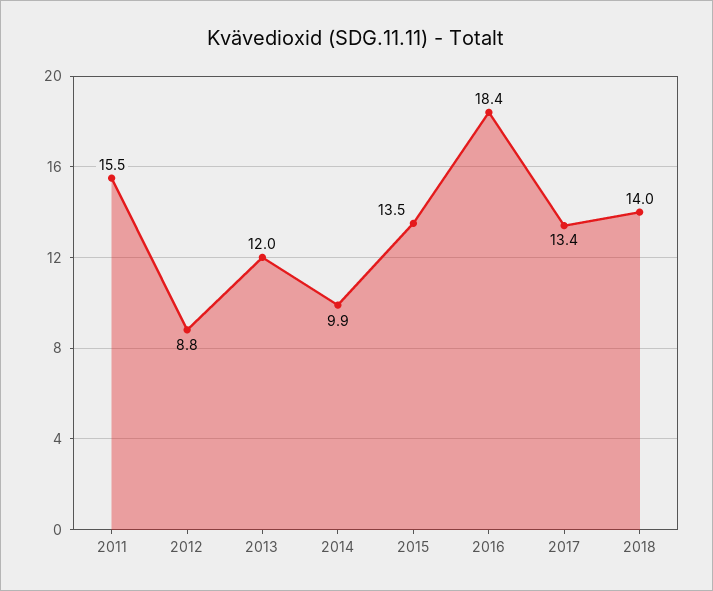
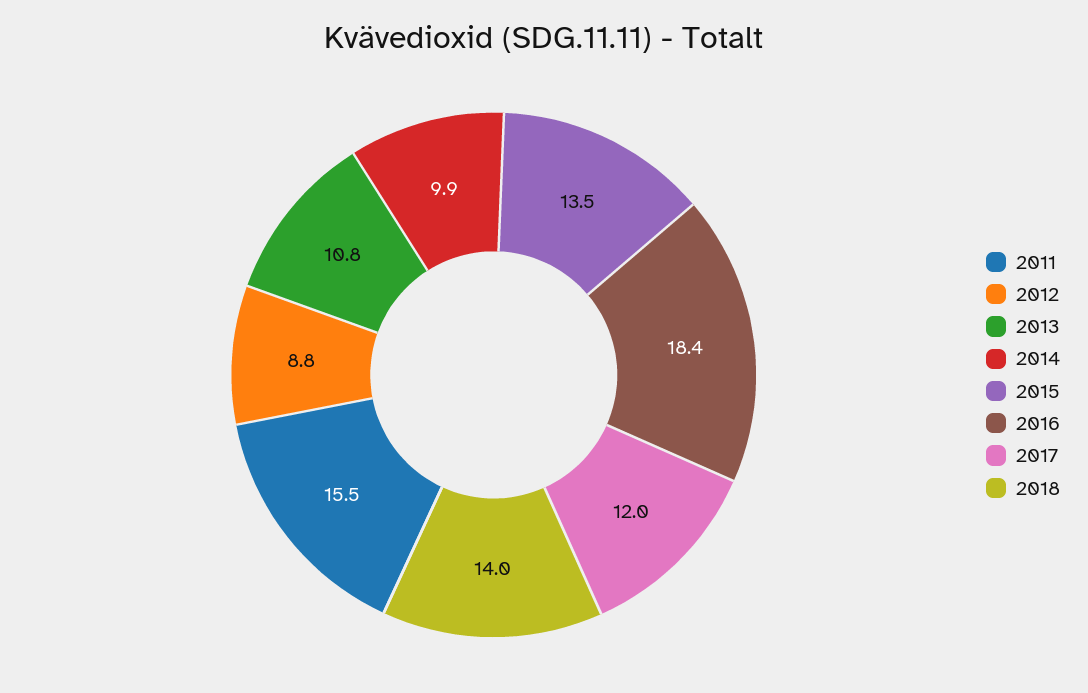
2013: 12 -> 10.8
2017: 13.4 -> 12

